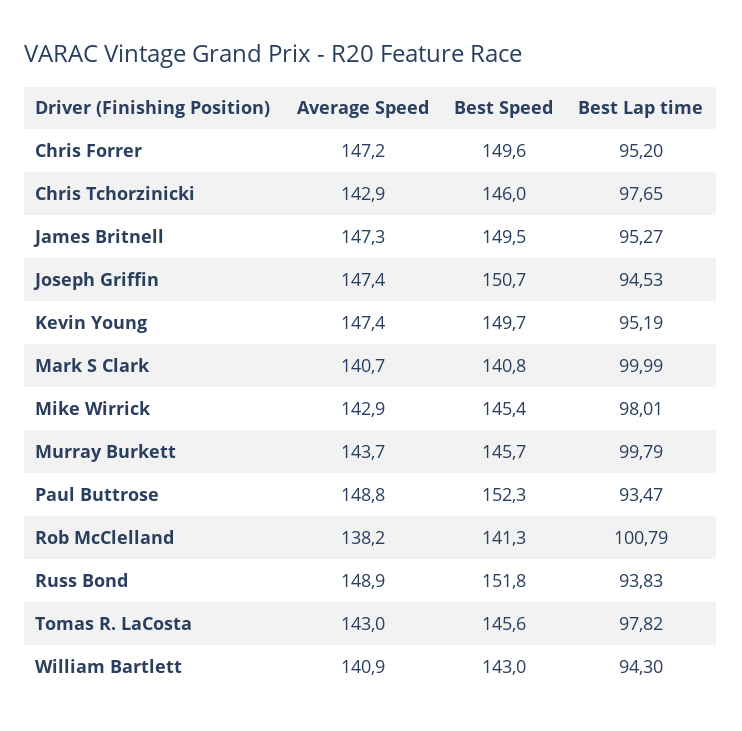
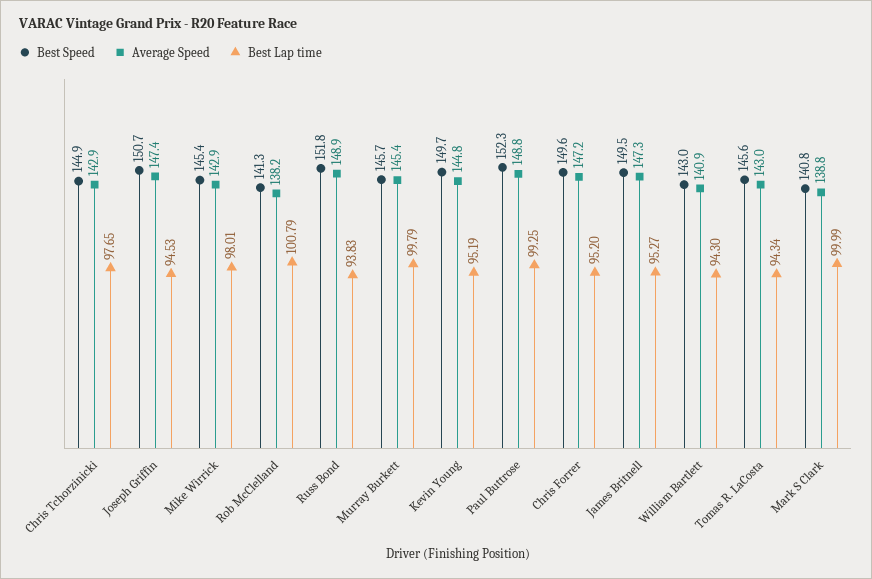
Best Speed, Chris Tchorzinicki: 146 -> 144.9
Average Speed, Kevin Young: 147.4 -> 144.8
Average Speed, Mark S Clark: 140.7 -> 138.8
Average Speed, Murray Burkett: 143.7 -> 145.4
Best Lap time, Paul Buttrose: 93.47 -> 99.25
Best Lap time, Tomas R. LaCosta: 97.82 -> 94.34

